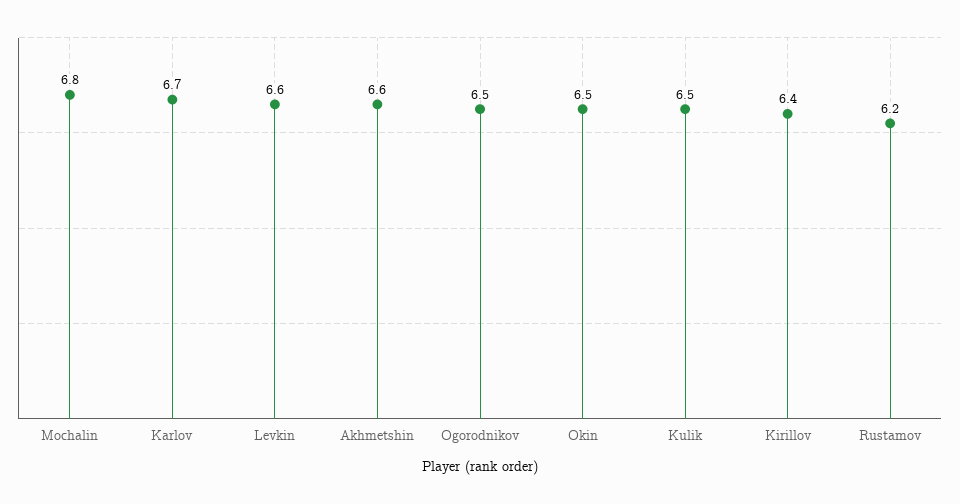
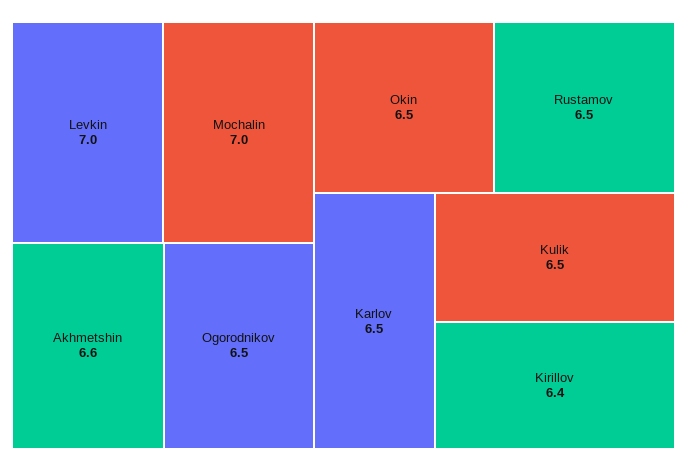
Mochalin: 6.8 -> 7
Karlov: 6.7 -> 6.5
Levkin: 6.6 -> 7
Rustamov: 6.2 -> 6.5

